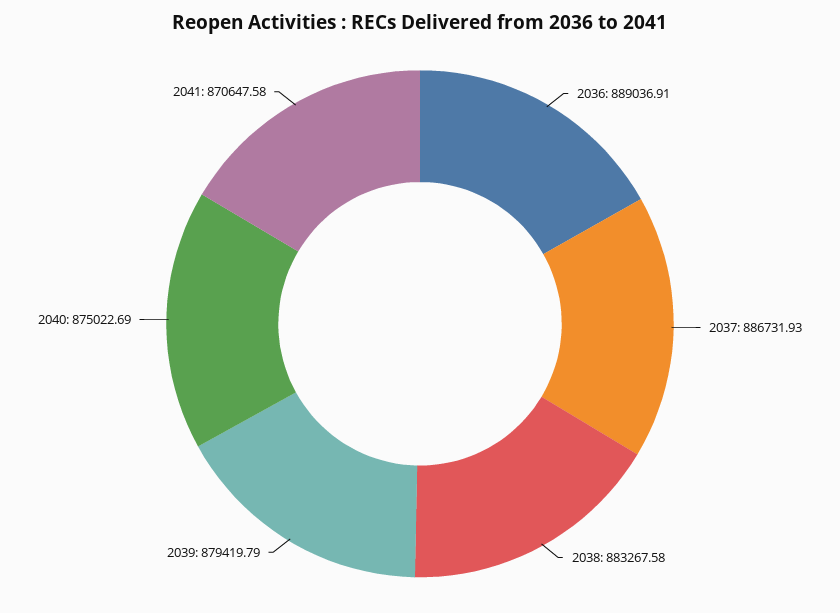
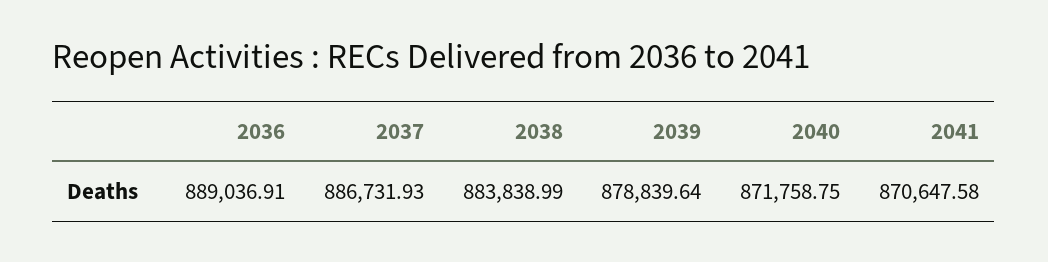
2038: 883267.58 -> 883838.99
2039: 879419.79 -> 878839.64
2040: 875022.69 -> 871758.75

